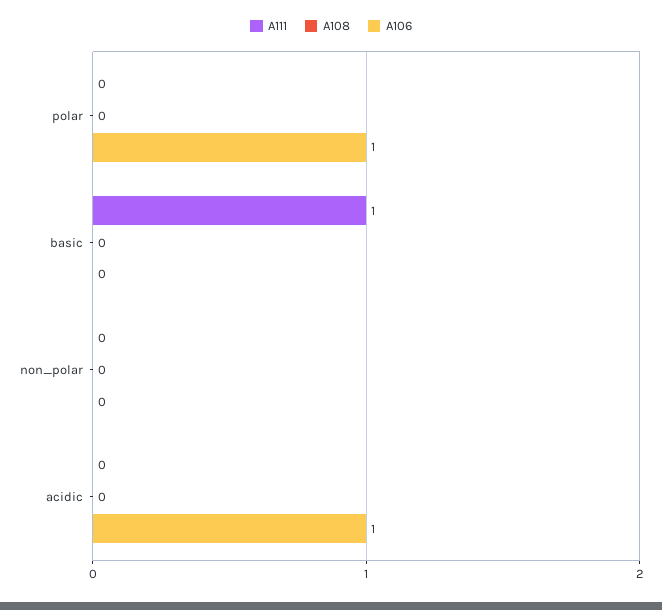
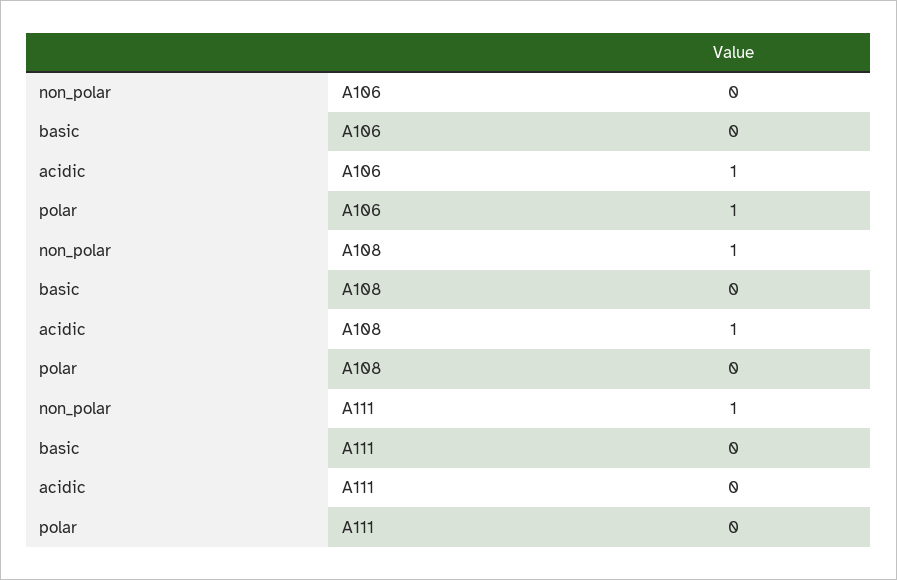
A111, basic: 1 -> 0
A111, non_polar: 0 -> 1
A108, non_polar: 0 -> 1
A108, acidic: 0 -> 1

